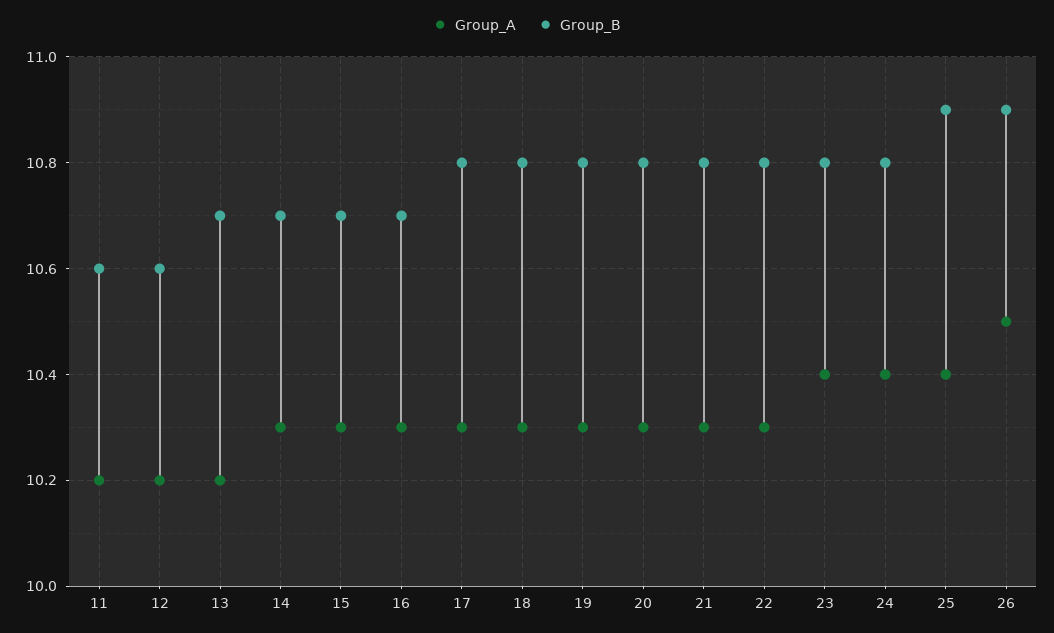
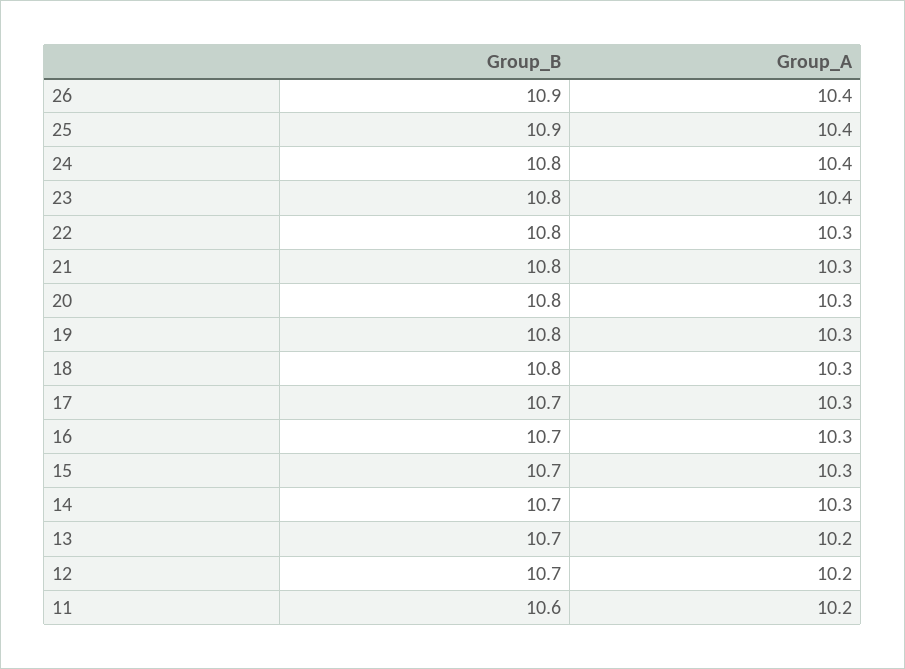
Group_B, 12: 10.6 -> 10.7
Group_B, 17: 10.8 -> 10.7
Group_A, 26: 10.5 -> 10.4

